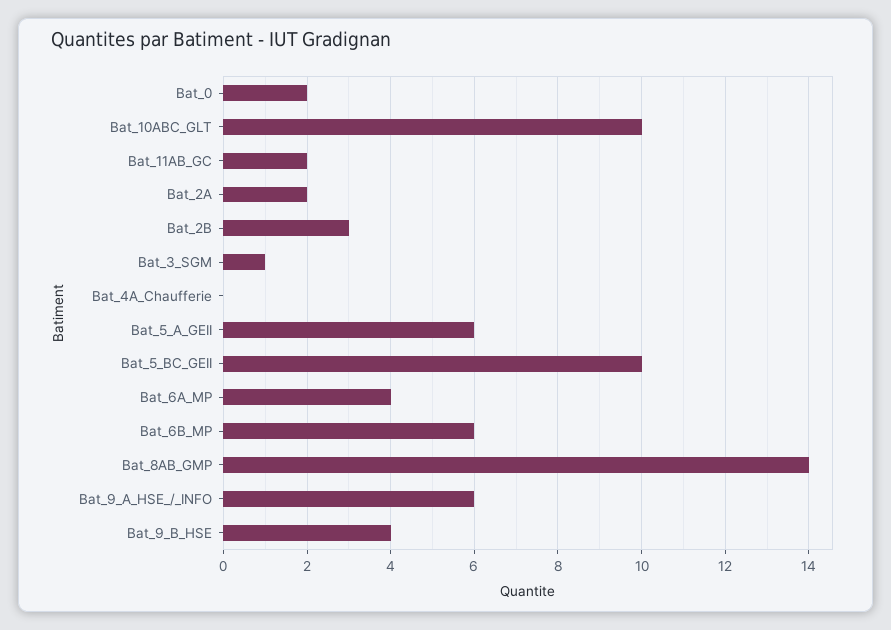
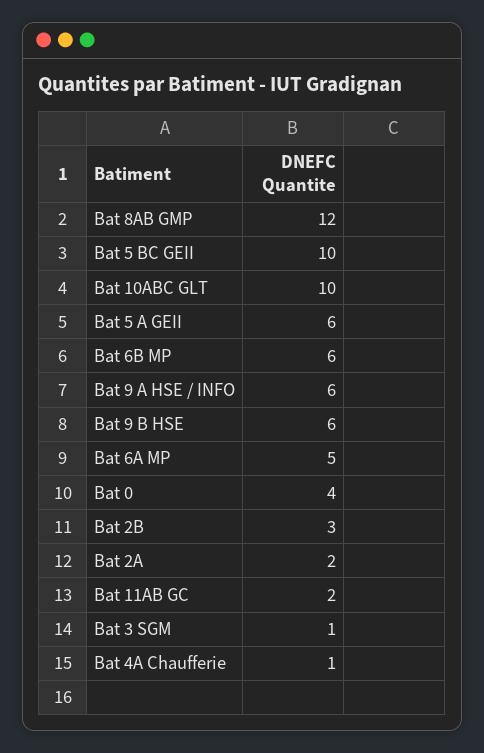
Bat_0: 2 -> 4
Bat_4A_Chaufferie: 0 -> 1
Bat_6A_MP: 4 -> 5
Bat_8AB_GMP: 14 -> 12
Bat_9_B_HSE: 4 -> 6

